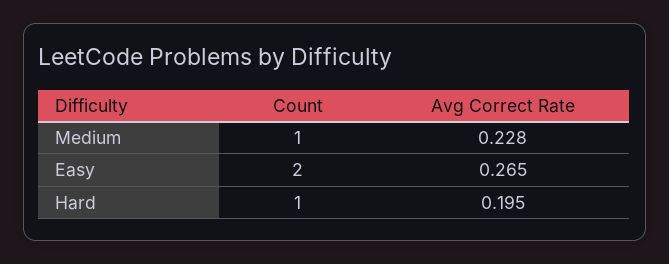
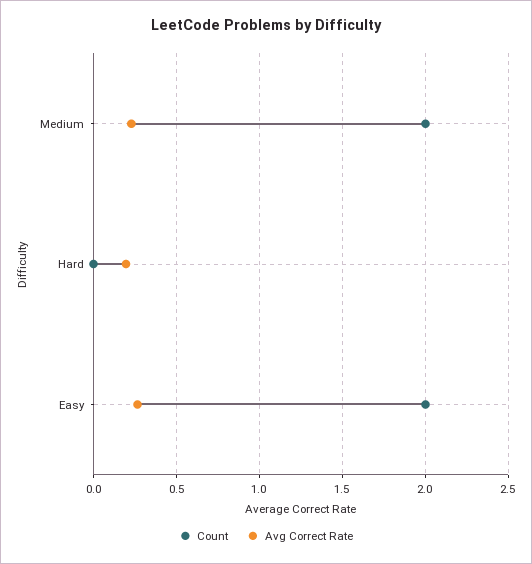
Count, Medium: 1 -> 2
Count, Hard: 1 -> 0

